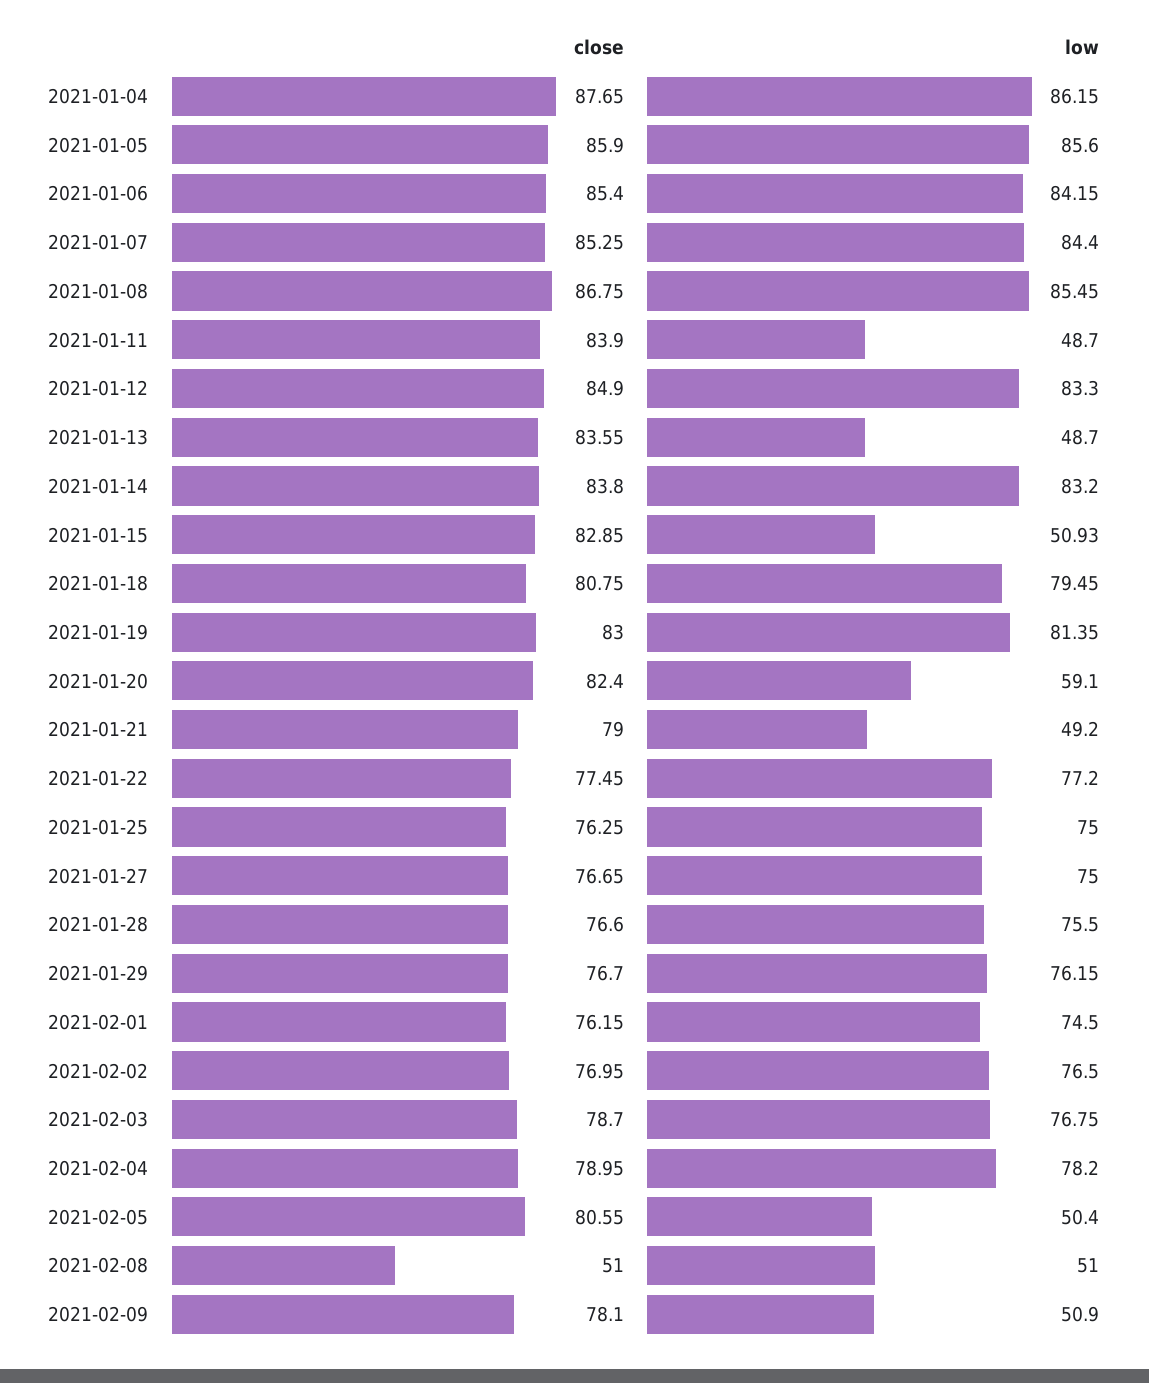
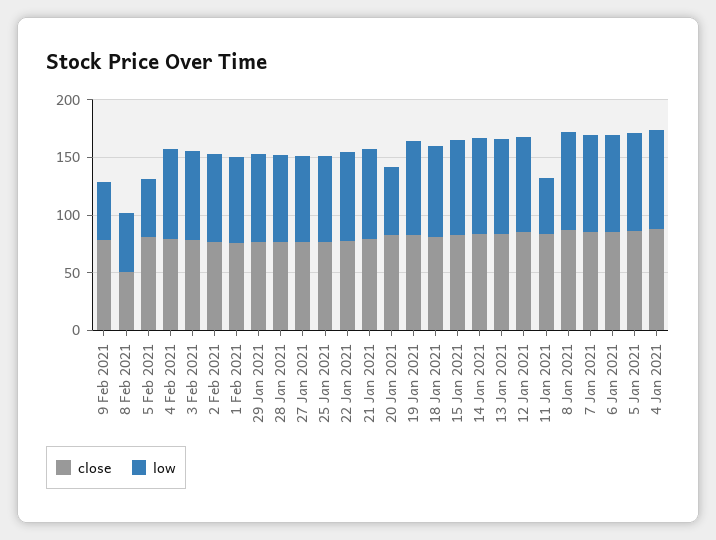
low, 2021-01-13: 48.7 -> 80
low, 2021-01-15: 50.93 -> 80
low, 2021-01-21: 49.2 -> 80

